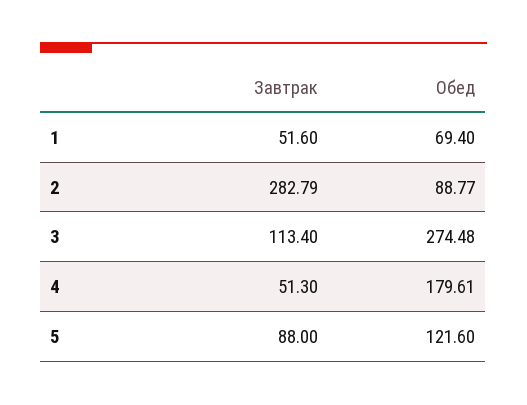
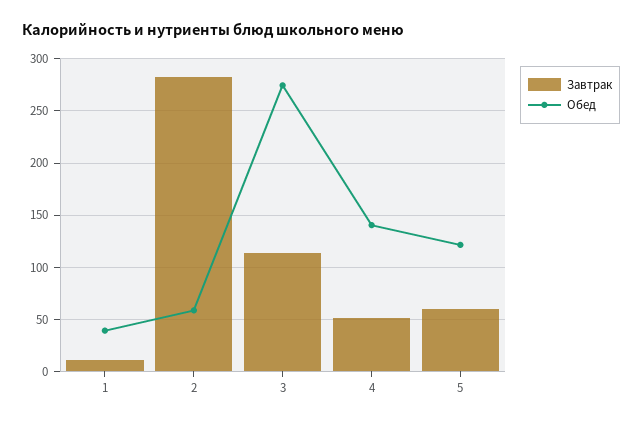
Завтрак, 1: 51.6 -> 10
Обед, 1: 69.4 -> 40
Обед, 2: 88.77 -> 60
Обед, 4: 179.61 -> 140
Завтрак, 5: 88 -> 60

